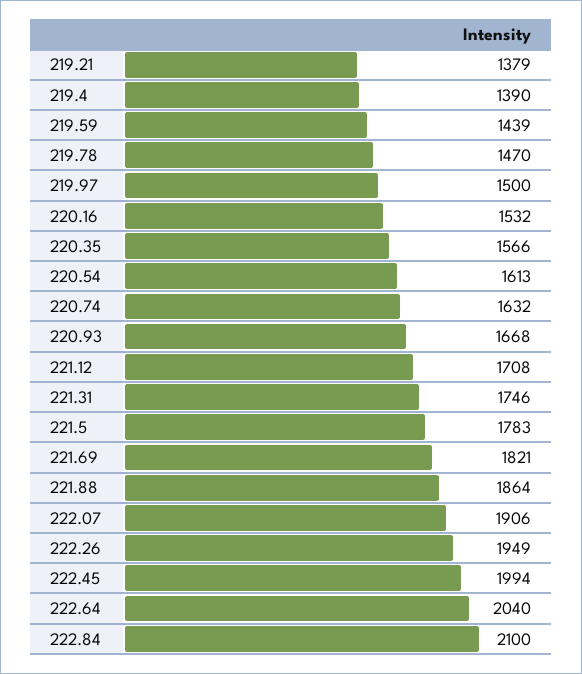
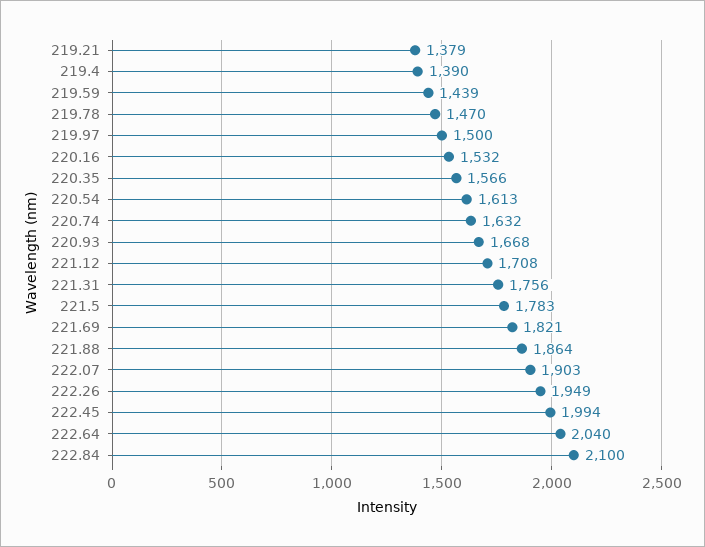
221.31: 1746 -> 1756
222.07: 1906 -> 1903

